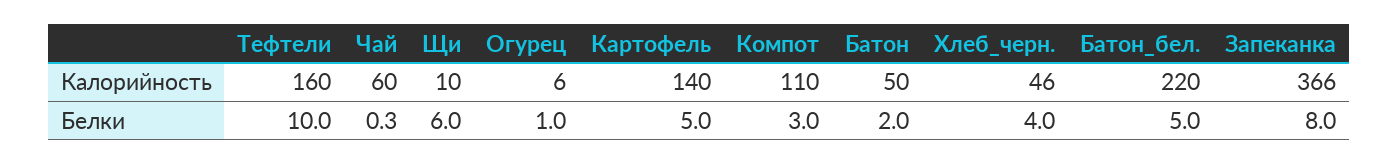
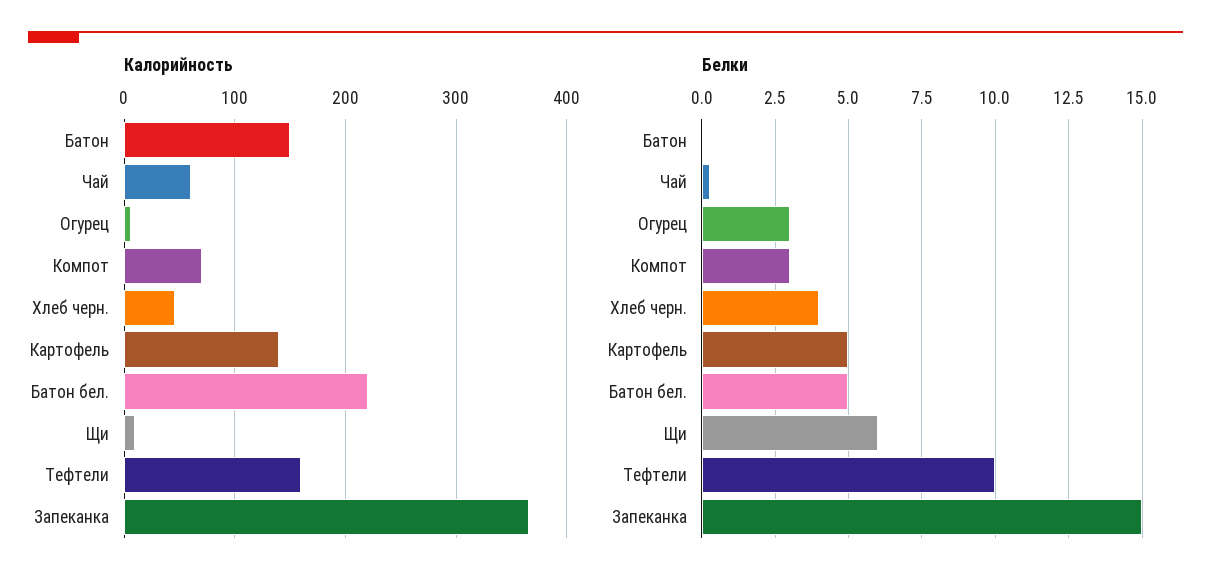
Калорийность, Компот: 110 -> 70
Калорийность, Батон: 50 -> 150
Белки, Огурец: 1 -> 3
Белки, Батон: 2 -> 0
Белки, Запеканка: 8 -> 15

